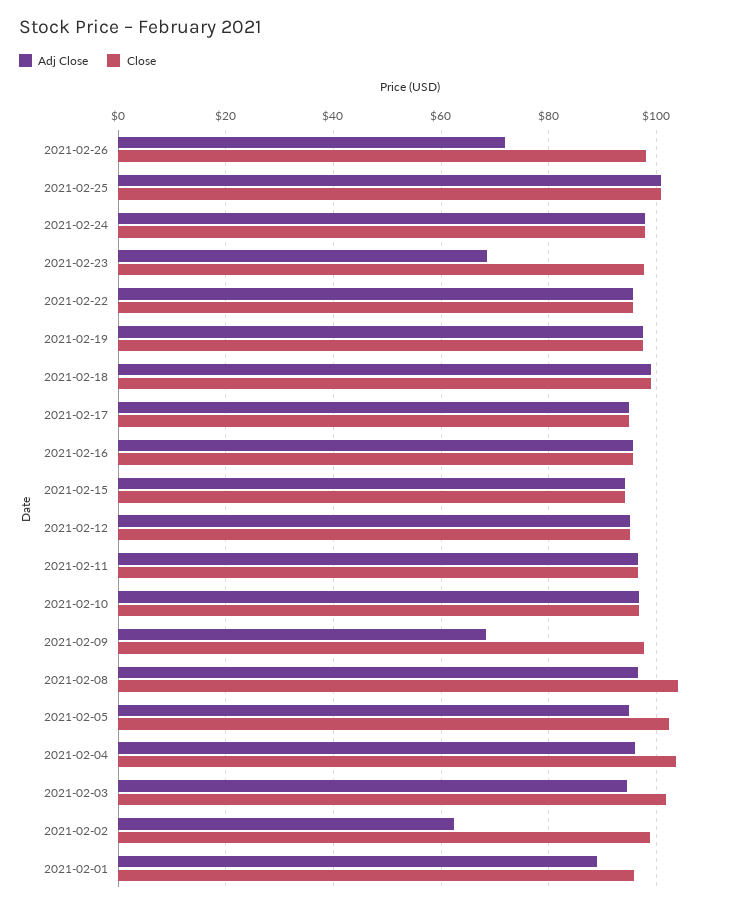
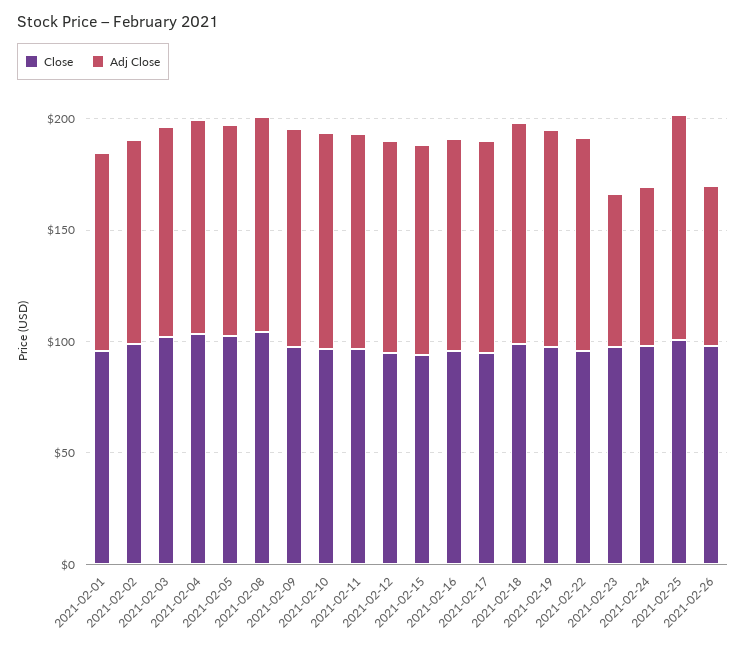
Adj Close, 2021-02-24: 98 -> 70
Adj Close, 2021-02-09: 68 -> 100
Adj Close, 2021-02-02: 62 -> 90

